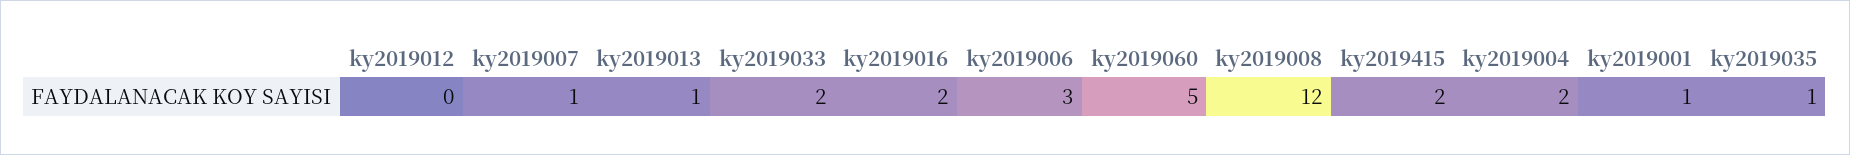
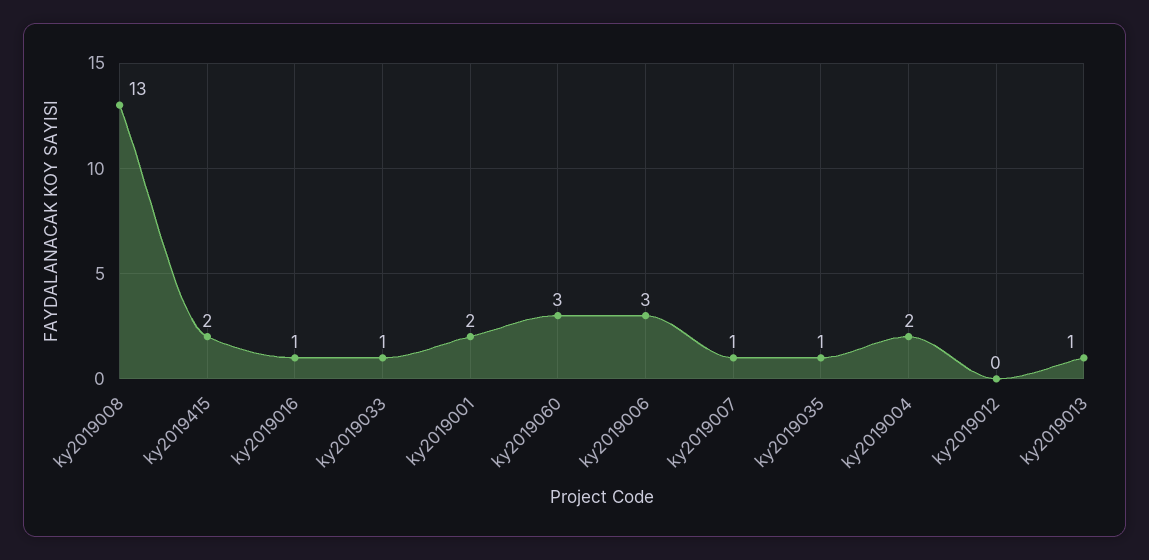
ky2019033: 2 -> 1
ky2019016: 2 -> 1
ky2019060: 5 -> 3
ky2019008: 12 -> 13
ky2019001: 1 -> 2

